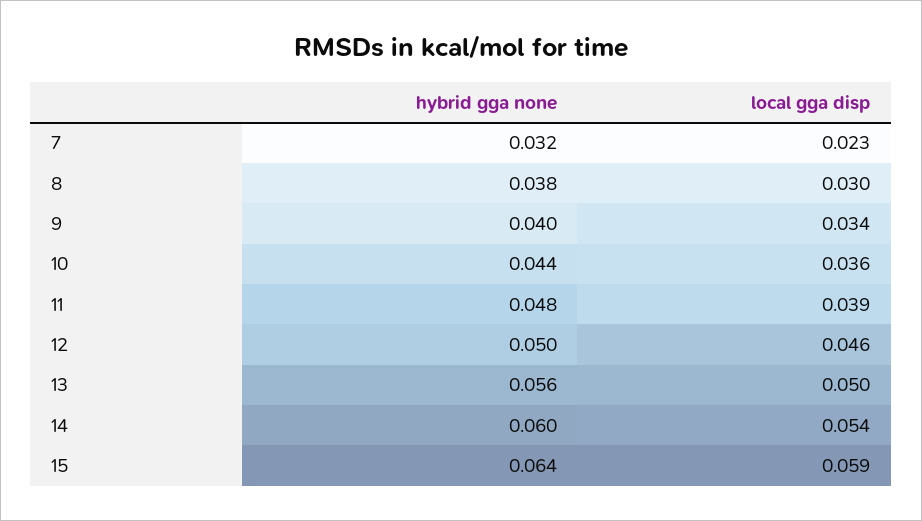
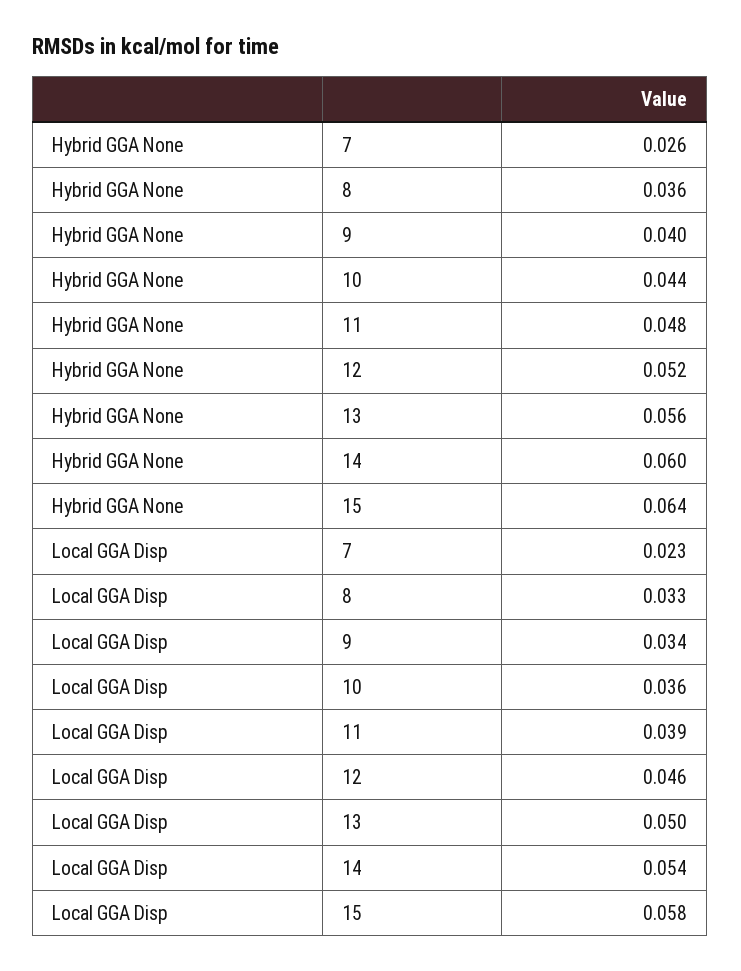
hybrid gga none, 7: 0.032 -> 0.026
hybrid gga none, 8: 0.038 -> 0.036
local gga disp, 8: 0.03 -> 0.033
hybrid gga none, 12: 0.05 -> 0.052
local gga disp, 15: 0.059 -> 0.058

